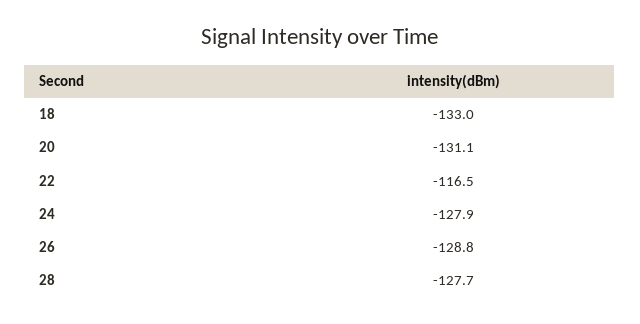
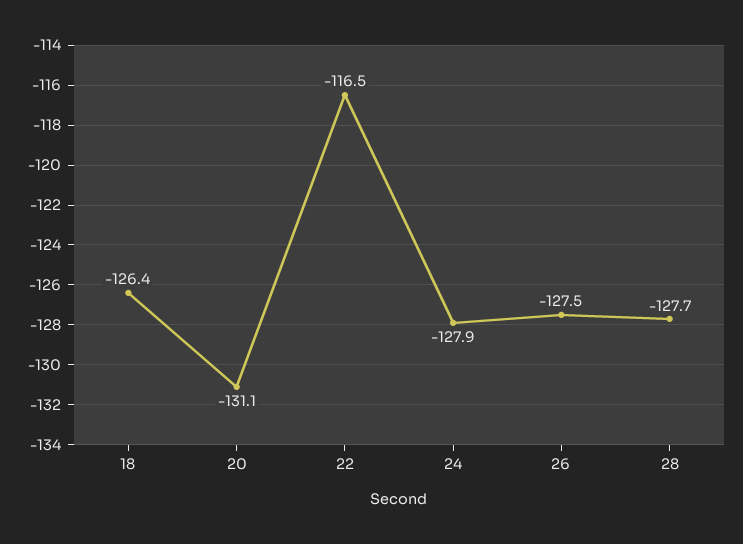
18: -133 -> -126.4
26: -128.8 -> -127.5

